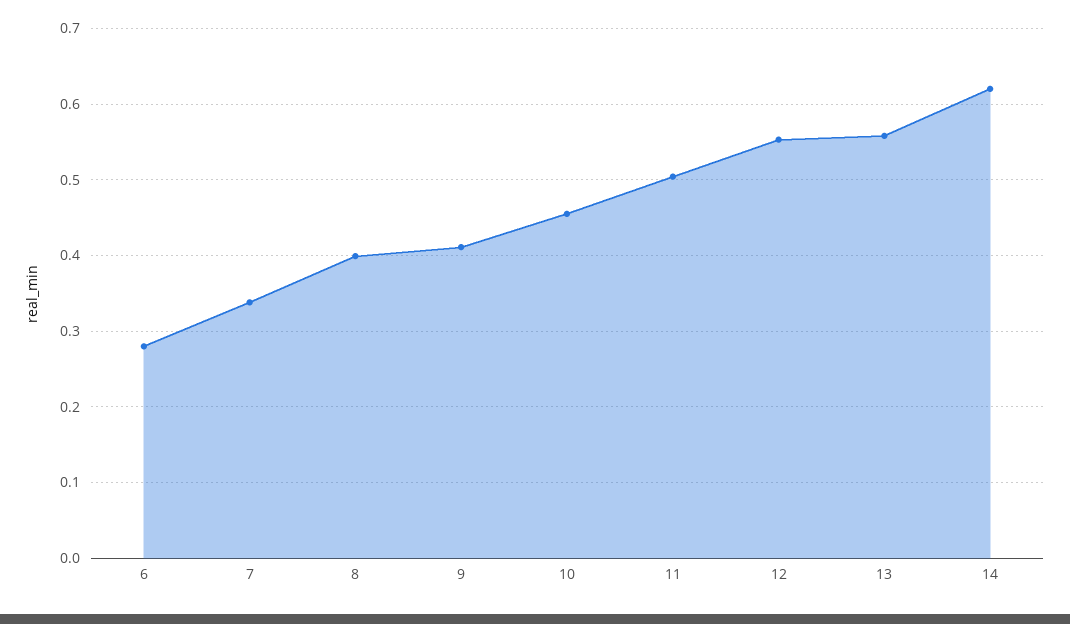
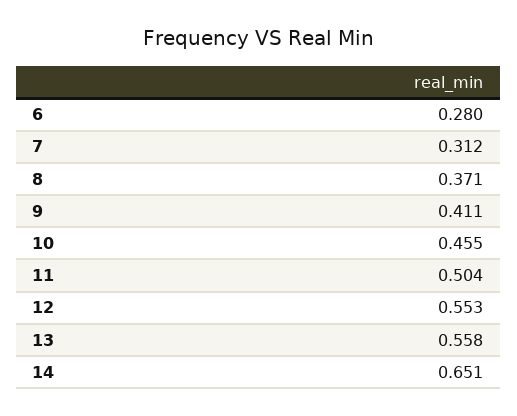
7: 0.34 -> 0.312
8: 0.4 -> 0.371
14: 0.62 -> 0.651

